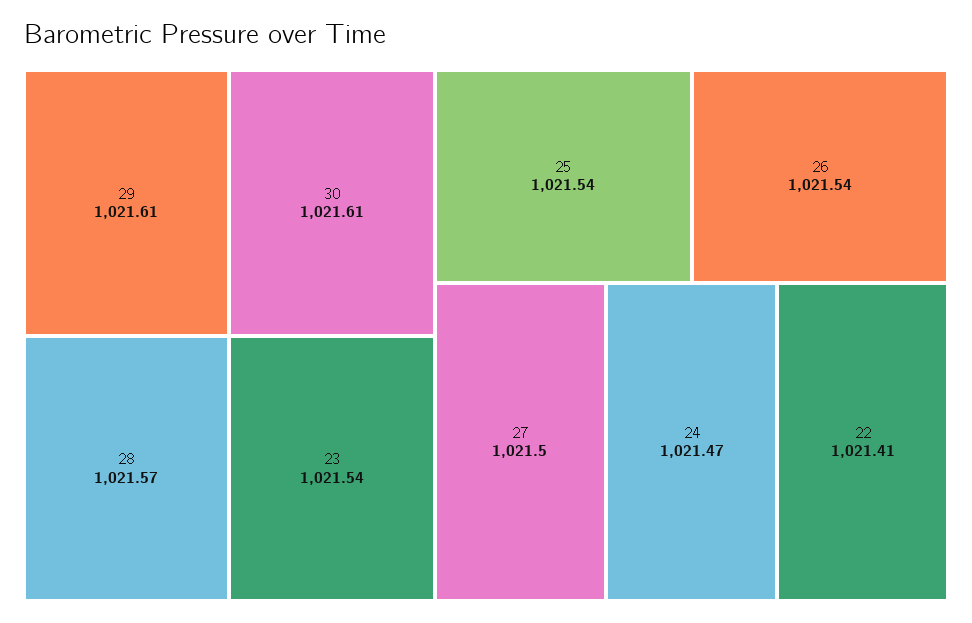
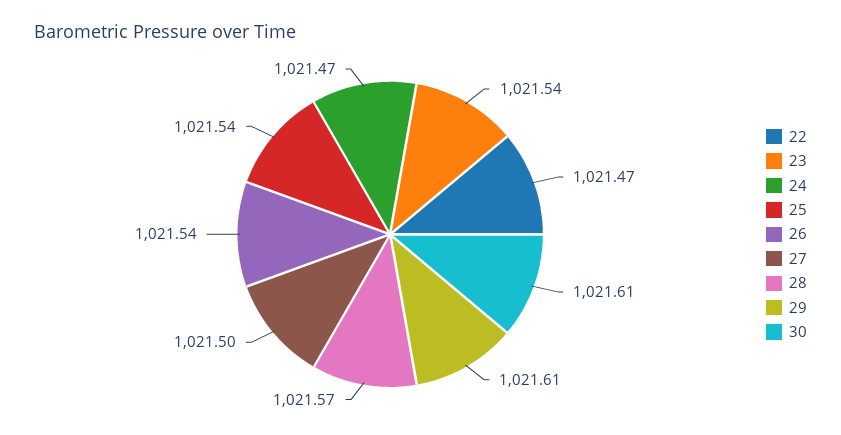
22: 1021.41 -> 1021.47

